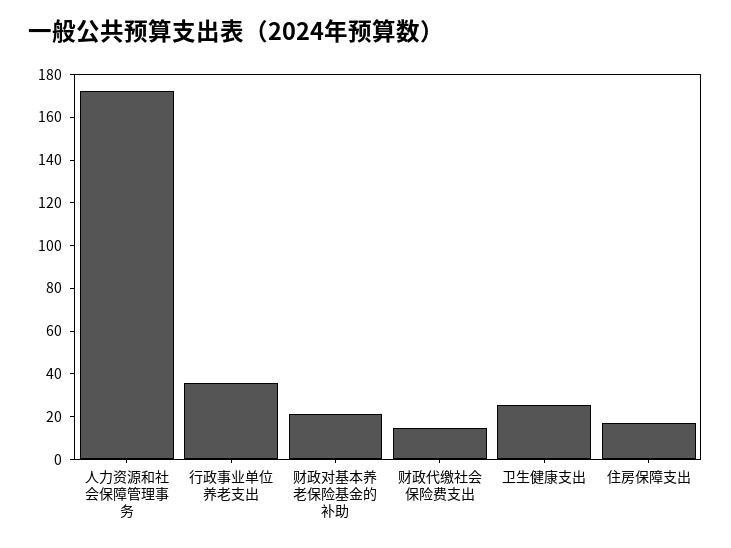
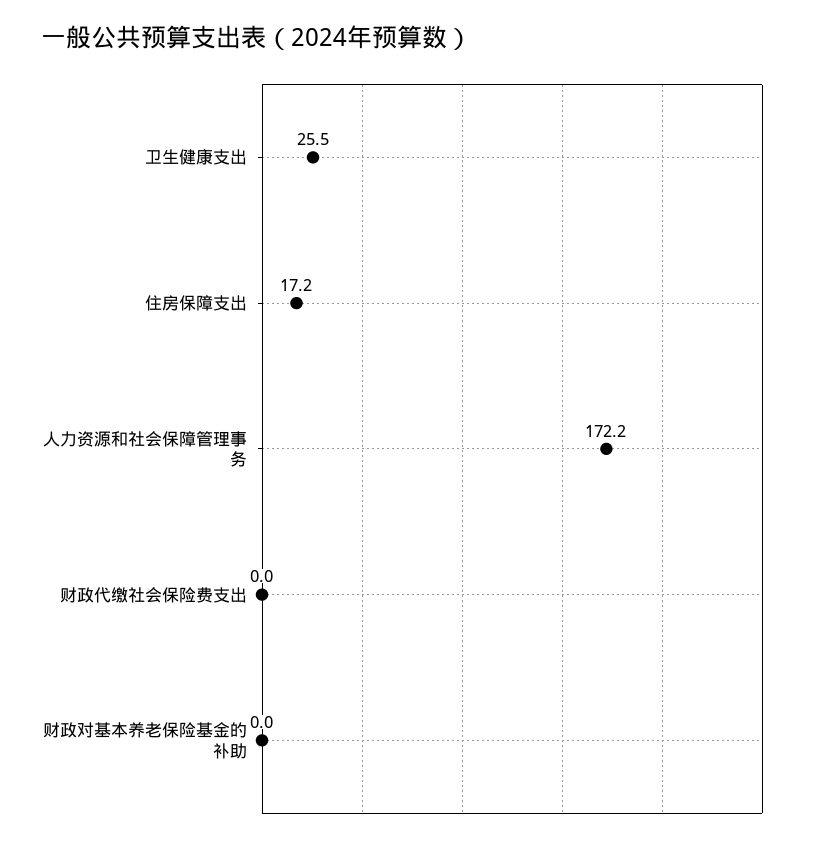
行政事业单位养老支出: 35 -> none
财政对基本养老保险基金的补助: 20 -> 0
财政代缴社会保险费支出: 15 -> 0

